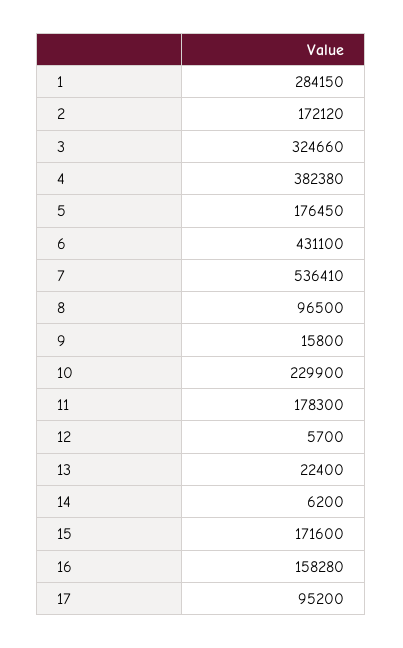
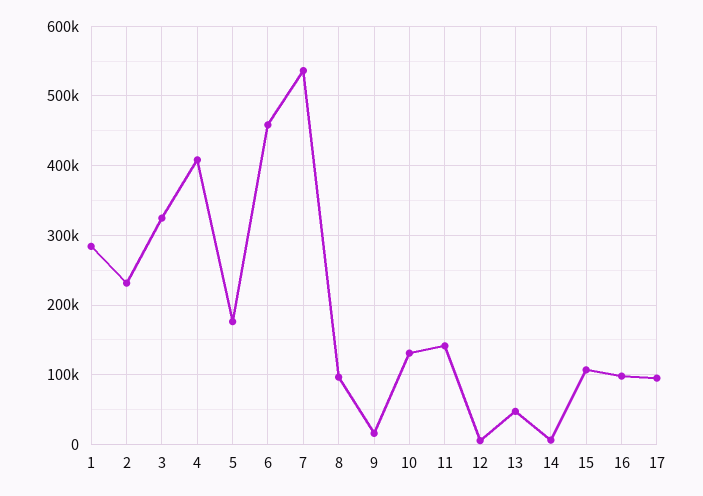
2: 172120 -> 230000
4: 382380 -> 410000
6: 431100 -> 460000
10: 229900 -> 130000
11: 178300 -> 140000
13: 22400 -> 50000
15: 171600 -> 110000
16: 158280 -> 100000

